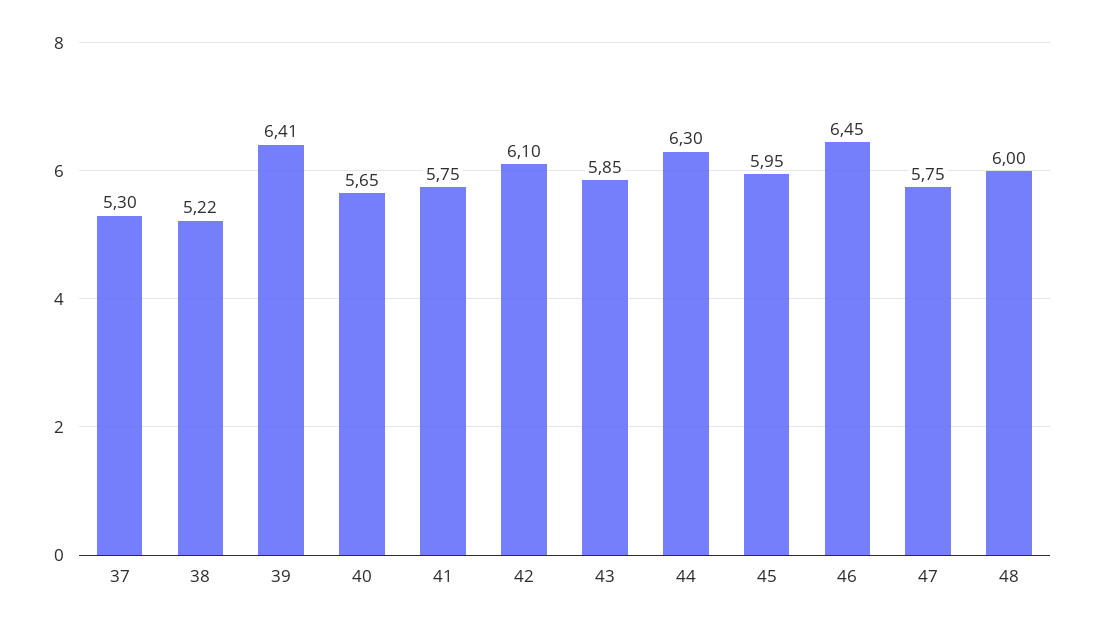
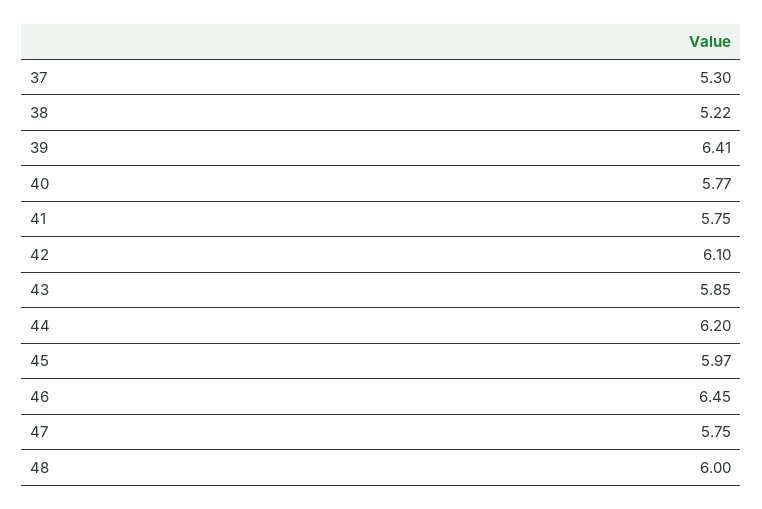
40: 5.65 -> 5.77
44: 6.3 -> 6.2
45: 5.95 -> 5.97

